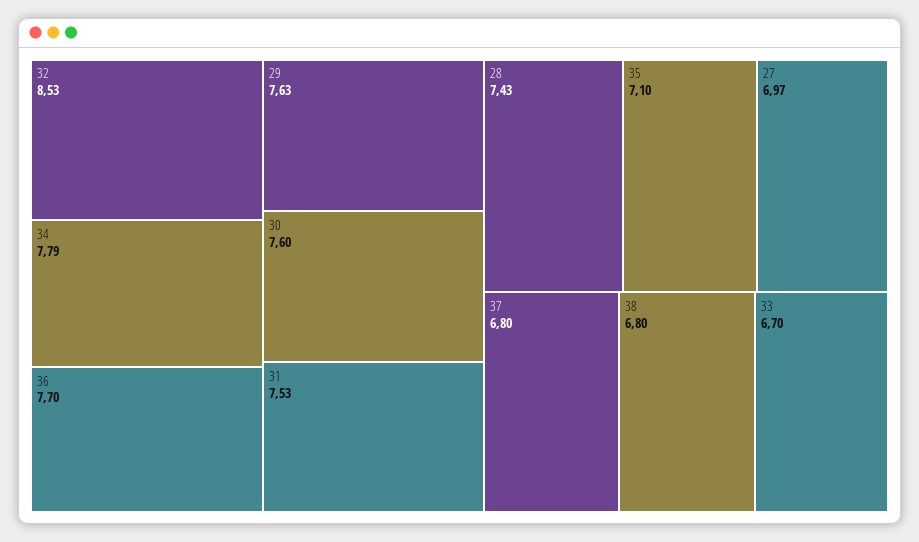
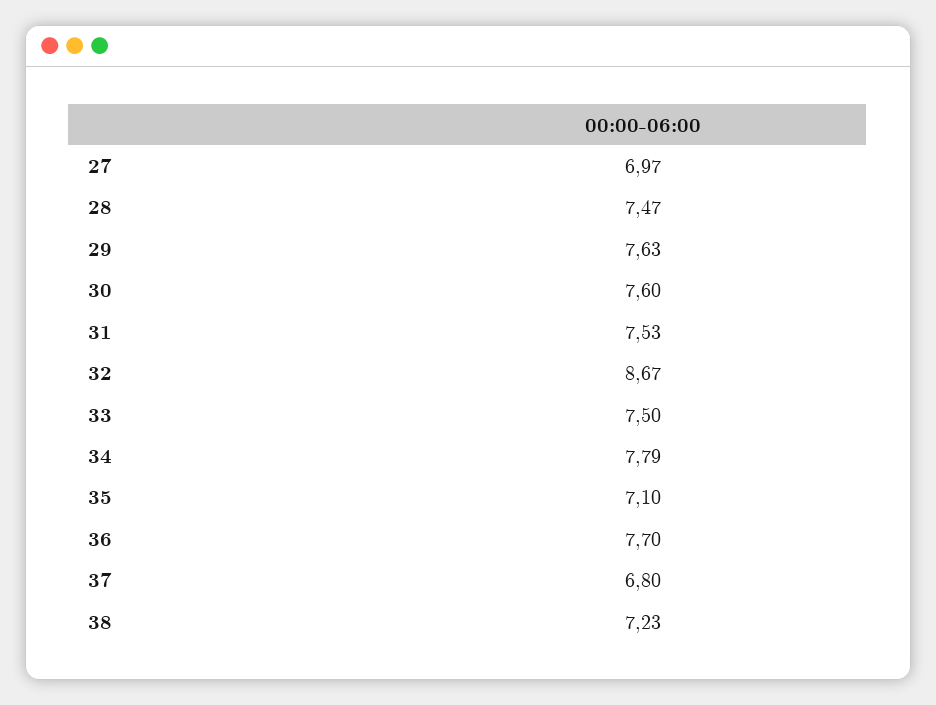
32: 8.53 -> 8.67
28: 7.43 -> 7.47
38: 6.8 -> 7.23
33: 6.7 -> 7.5

